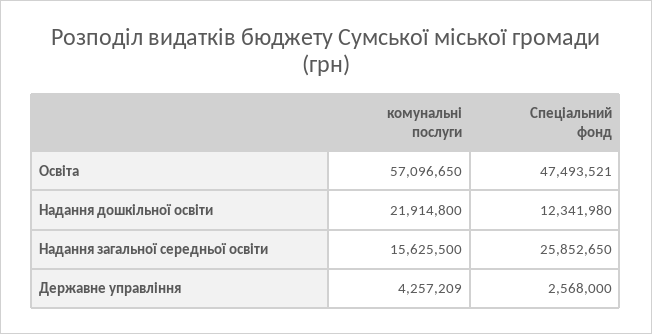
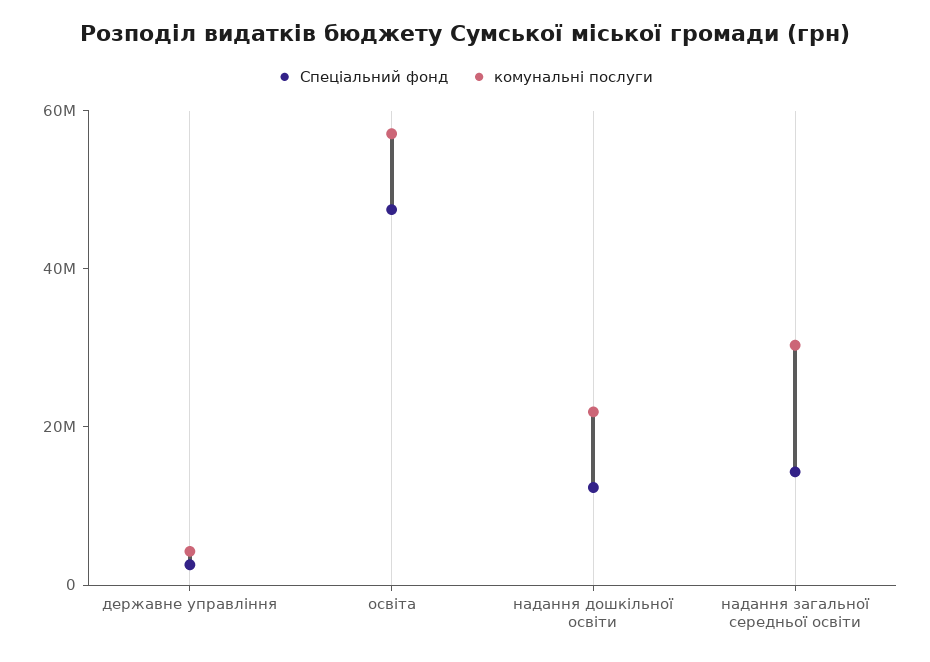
комунальні послуги, Надання загальної середньої освіти: 15625500 -> 30000000
Спеціальний фонд, Надання загальної середньої освіти: 25852650 -> 15000000

